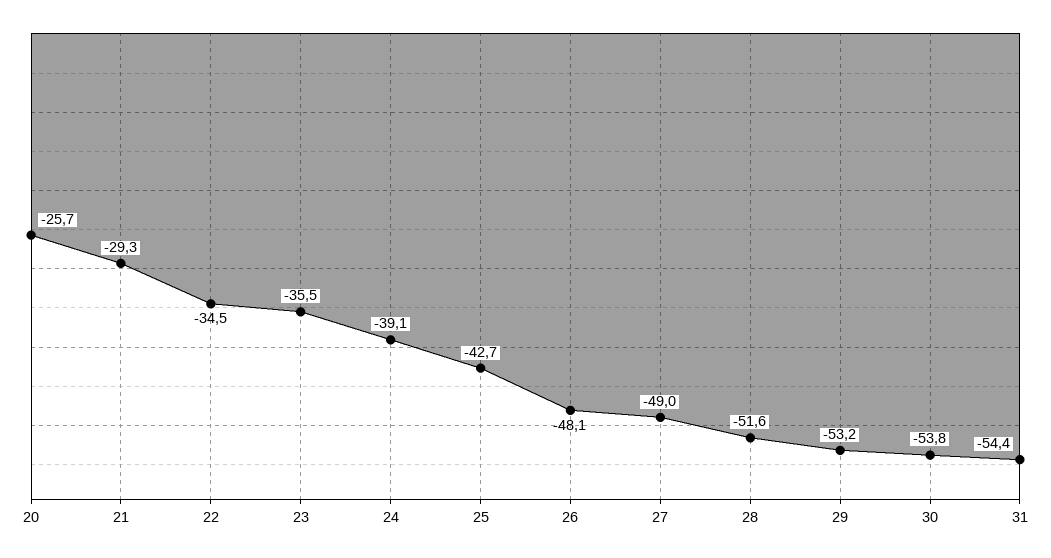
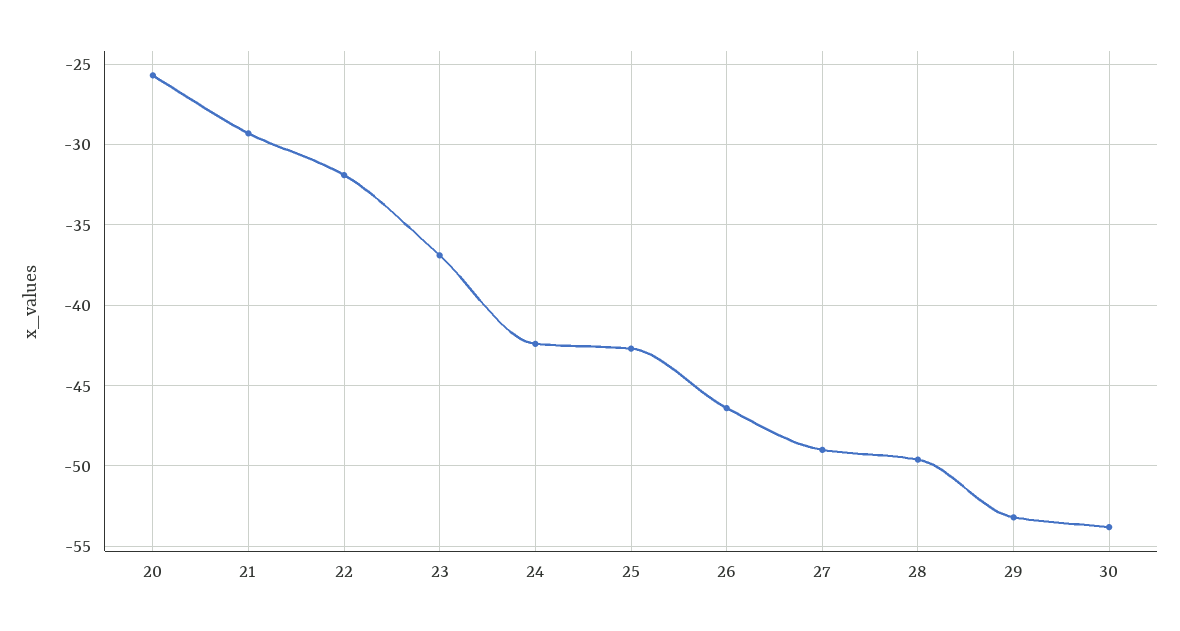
22: -34.5 -> -32
23: -35.5 -> -37
24: -39.1 -> -42.5
26: -48.1 -> -46.5
28: -51.6 -> -49.5
31: -54.4 -> none

